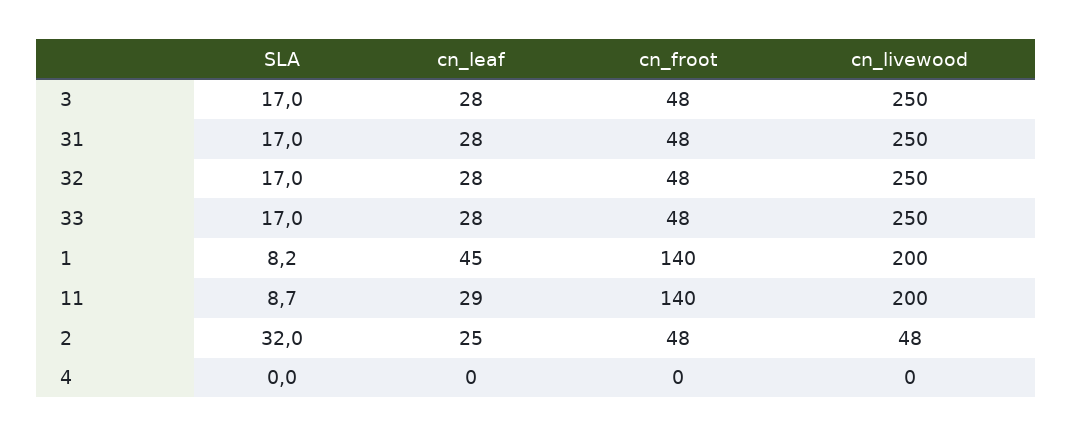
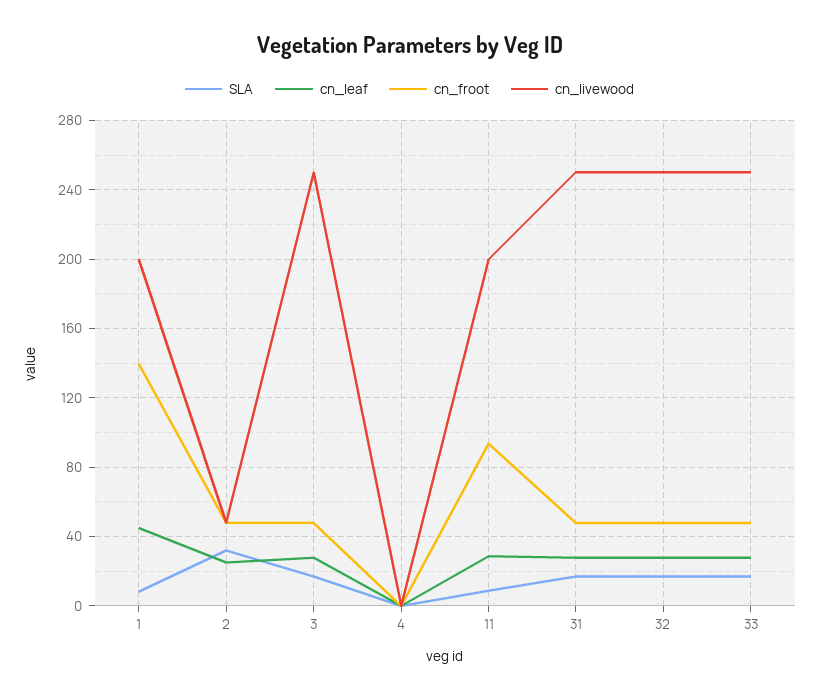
cn_froot, 11: 140 -> 95

